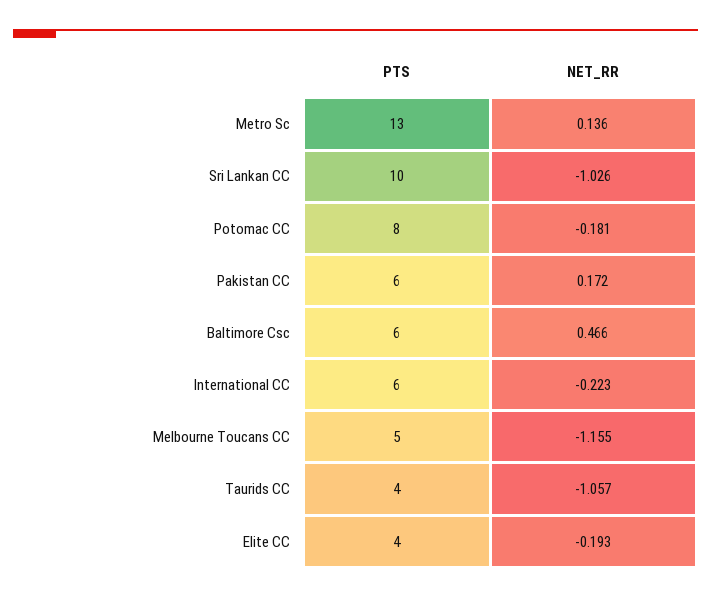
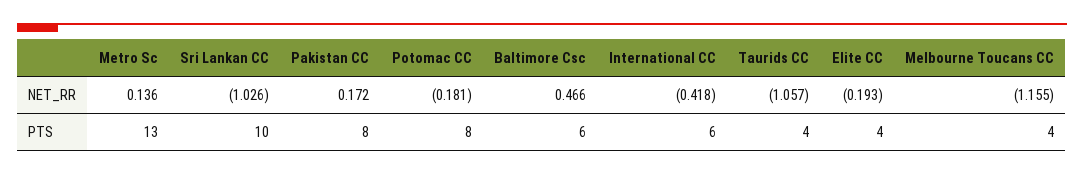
PTS, Pakistan CC: 6 -> 8
NET_RR, International CC: -0.223 -> -0.418
PTS, Melbourne Toucans CC: 5 -> 4

